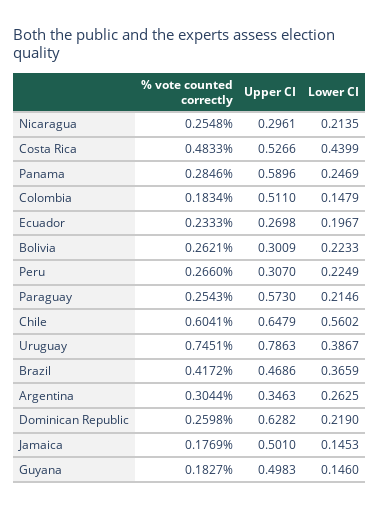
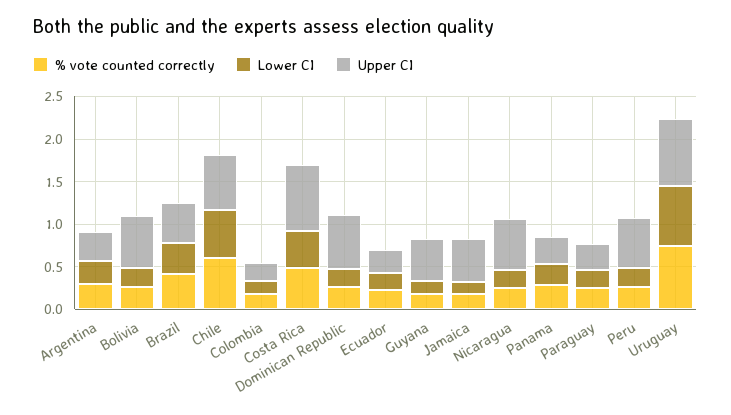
Upper CI, Nicaragua: 0.2961 -> 0.6
Upper CI, Costa Rica: 0.5266 -> 0.8
Upper CI, Panama: 0.5896 -> 0.3
Upper CI, Colombia: 0.511 -> 0.2
Upper CI, Bolivia: 0.3009 -> 0.6
Upper CI, Peru: 0.307 -> 0.6
Upper CI, Paraguay: 0.573 -> 0.3
Lower CI, Uruguay: 0.3867 -> 0.7

